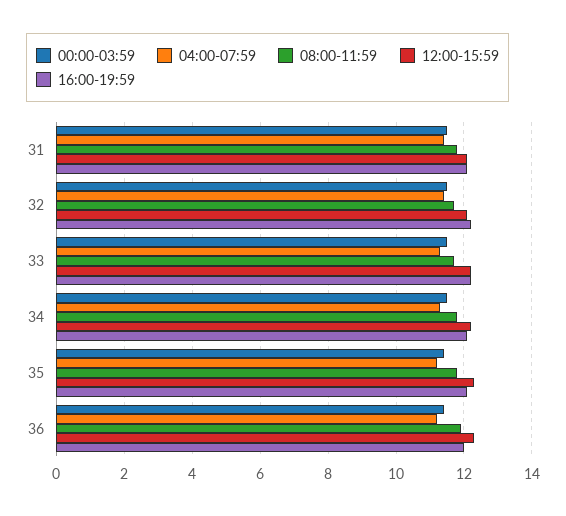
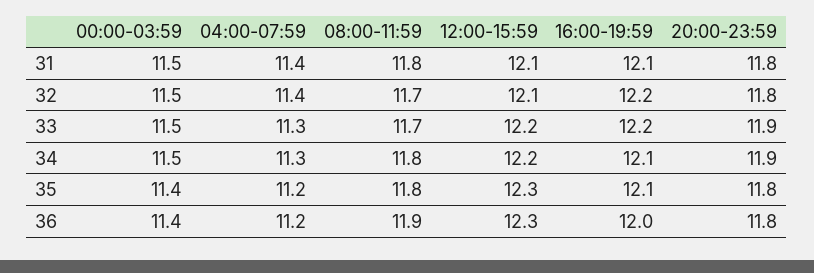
20:00-23:59, 31: none -> 11.8
20:00-23:59, 32: none -> 11.8
20:00-23:59, 33: none -> 11.9
20:00-23:59, 34: none -> 11.9
20:00-23:59, 35: none -> 11.8
20:00-23:59, 36: none -> 11.8

